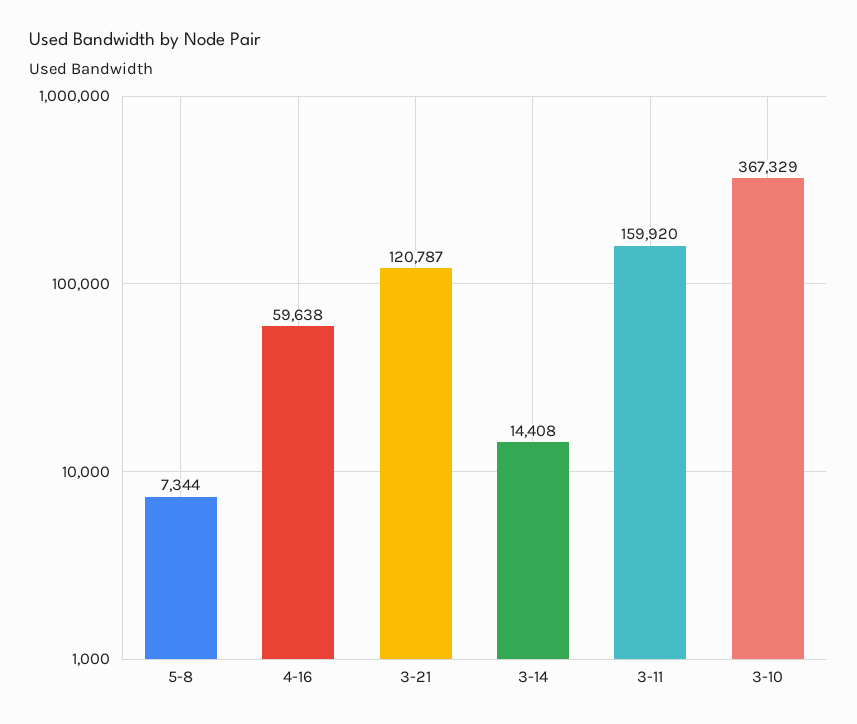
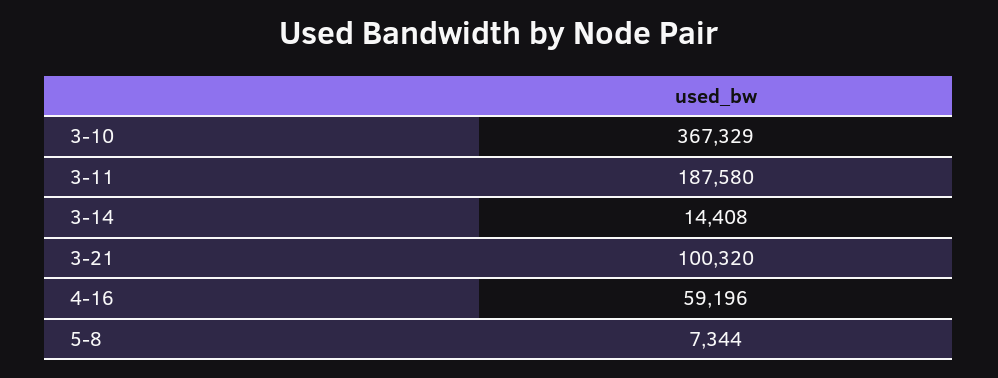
4-16: 59638 -> 59196
3-21: 120787 -> 100320
3-11: 159920 -> 187580

